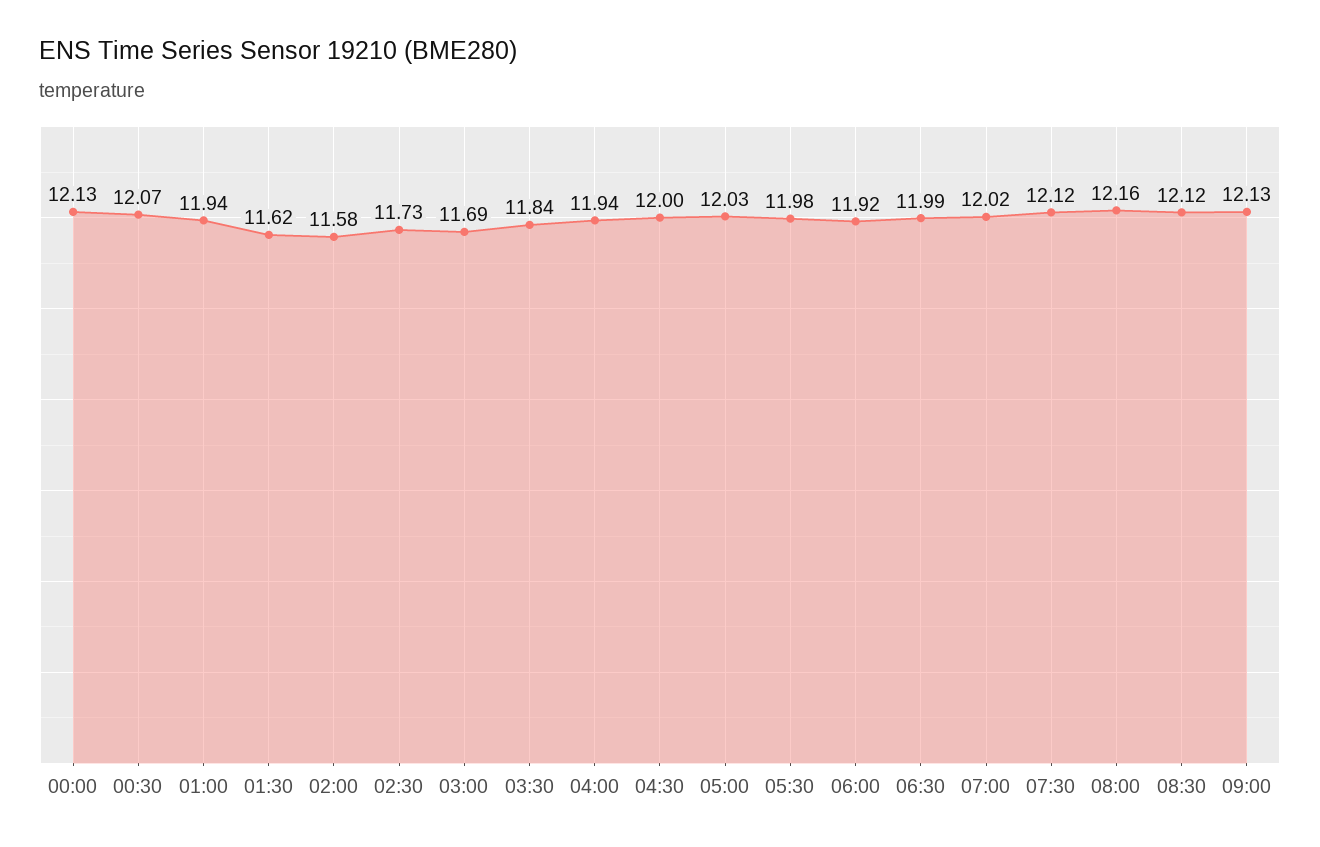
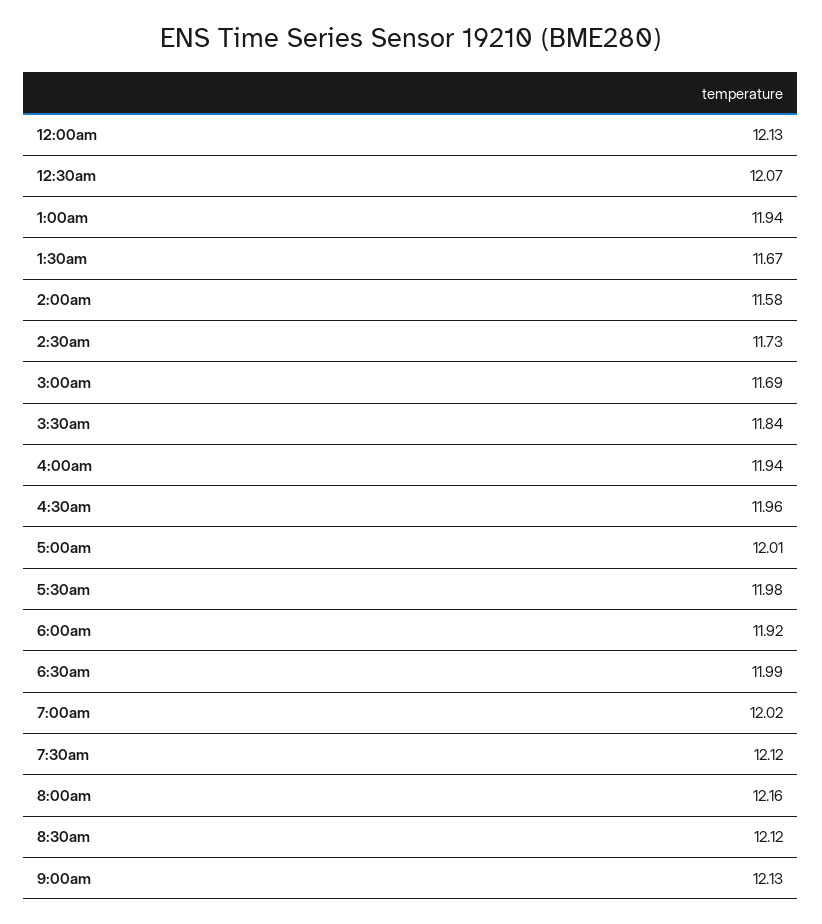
01:30: 11.62 -> 11.67
04:30: 12 -> 11.96
05:00: 12.03 -> 12.01

